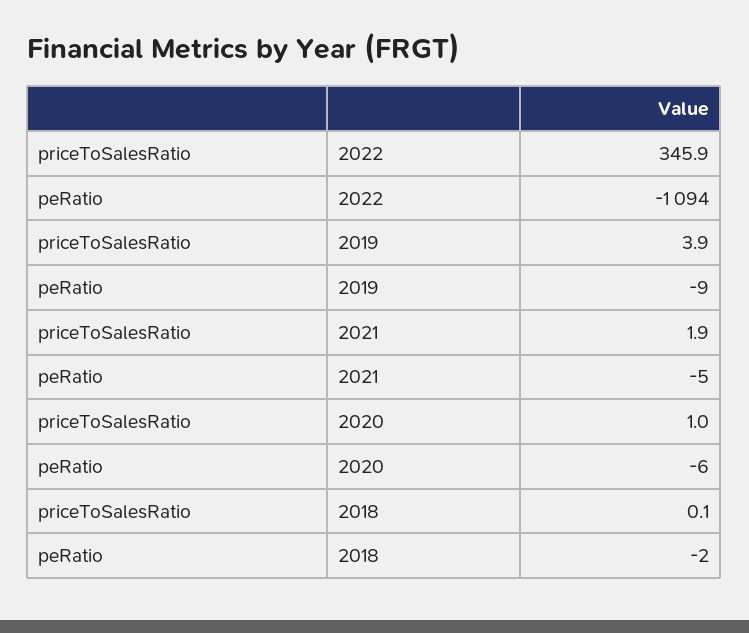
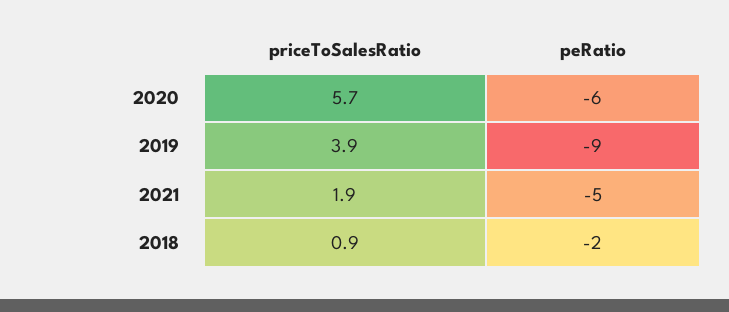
priceToSalesRatio, 2022: 345.9 -> none
peRatio, 2022: -1094 -> none
priceToSalesRatio, 2020: 1 -> 5.7
priceToSalesRatio, 2018: 0.1 -> 0.9

